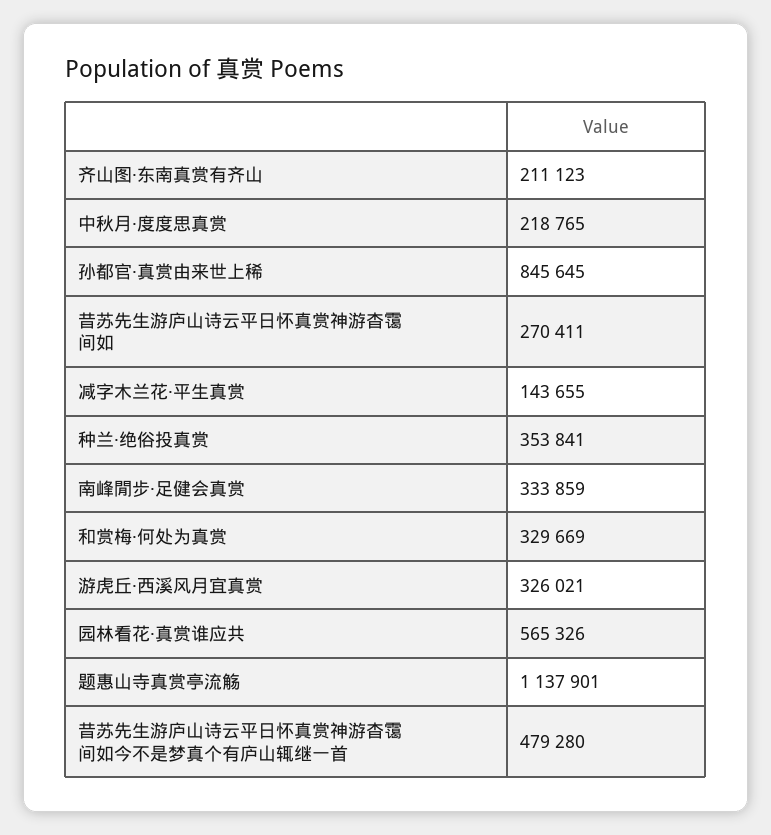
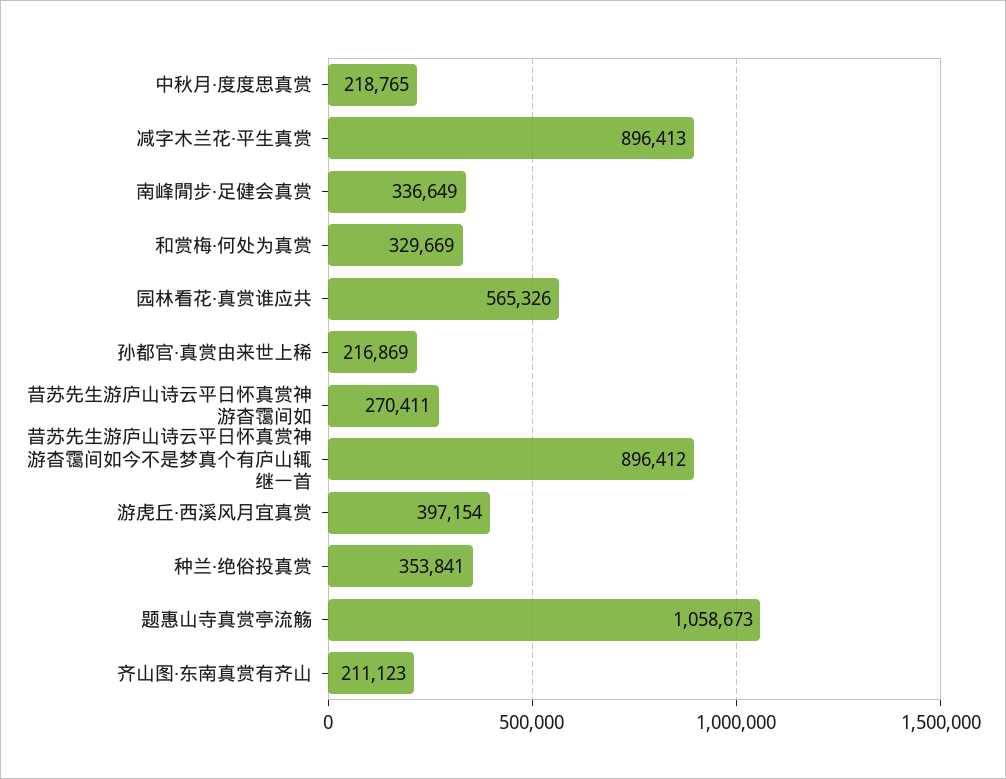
孙都官·真赏由来世上稀: 845645 -> 216869
减字木兰花·平生真赏: 143655 -> 896413
南峰閒步·足健会真赏: 333859 -> 336649
游虎丘·西溪风月宜真赏: 326021 -> 397154
题惠山寺真赏亭流觞: 1137901 -> 1058673
昔苏先生游庐山诗云平日怀真赏神游杳霭间如今不是梦真个有庐山辄继一首: 479280 -> 896412

